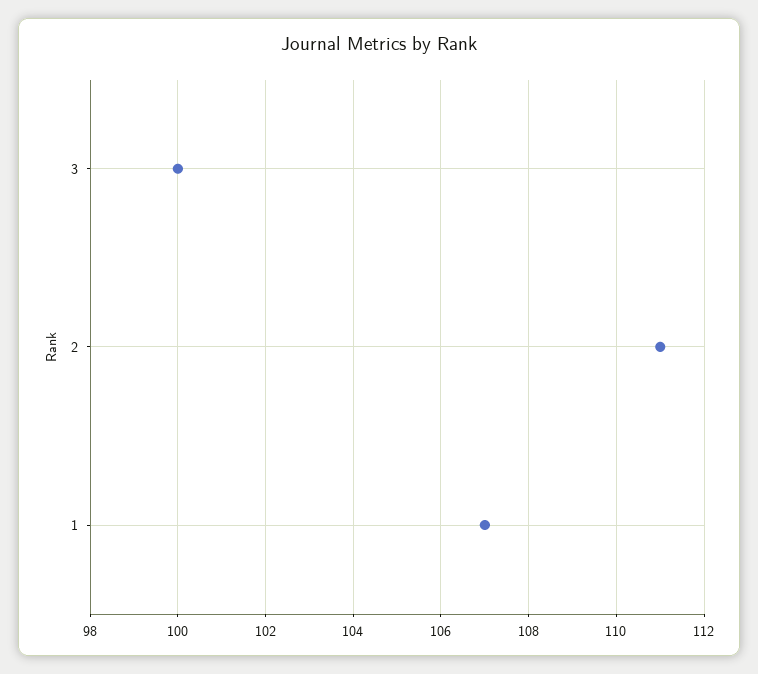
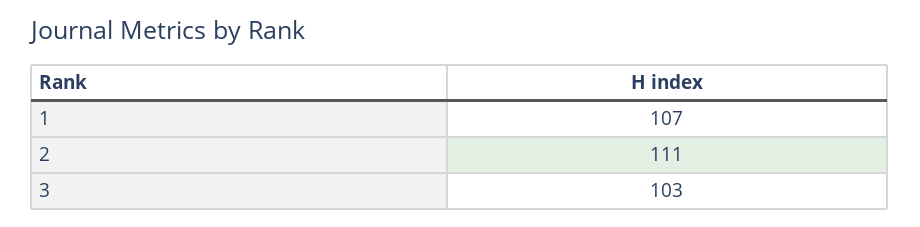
3: 100 -> 103

